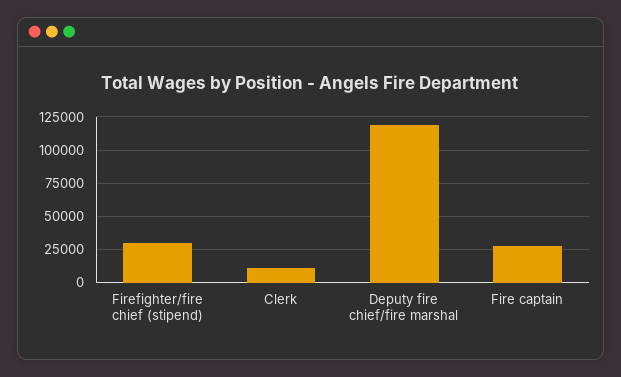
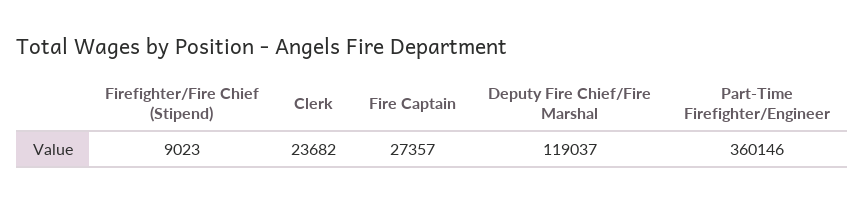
Firefighter/fire chief (stipend): 30000 -> 9023
Clerk: 10000 -> 23682
Part-Time Firefighter/Engineer: none -> 360146

